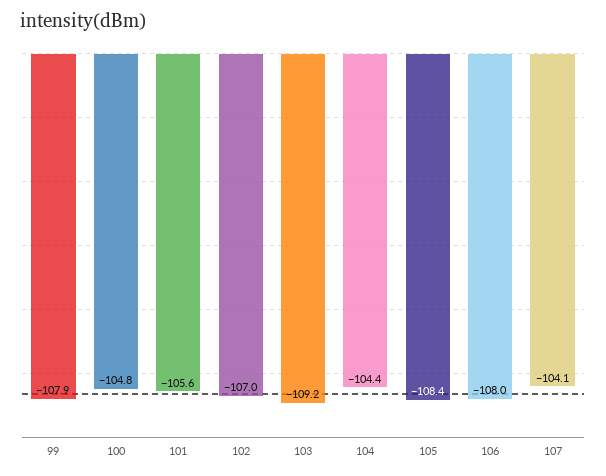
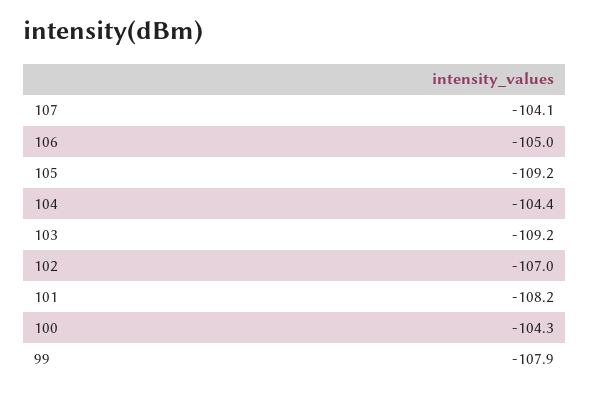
100: -104.8 -> -104.3
101: -105.6 -> -108.2
105: -108.4 -> -109.2
106: -108 -> -105

